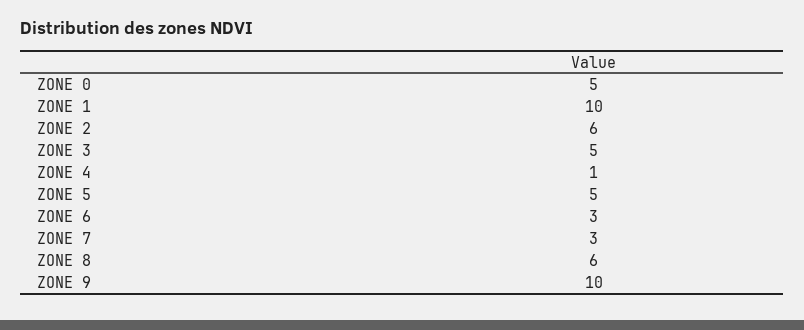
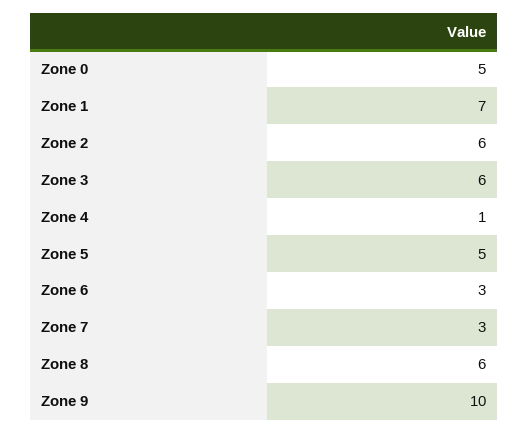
ZONE 1: 10 -> 7
ZONE 3: 5 -> 6

